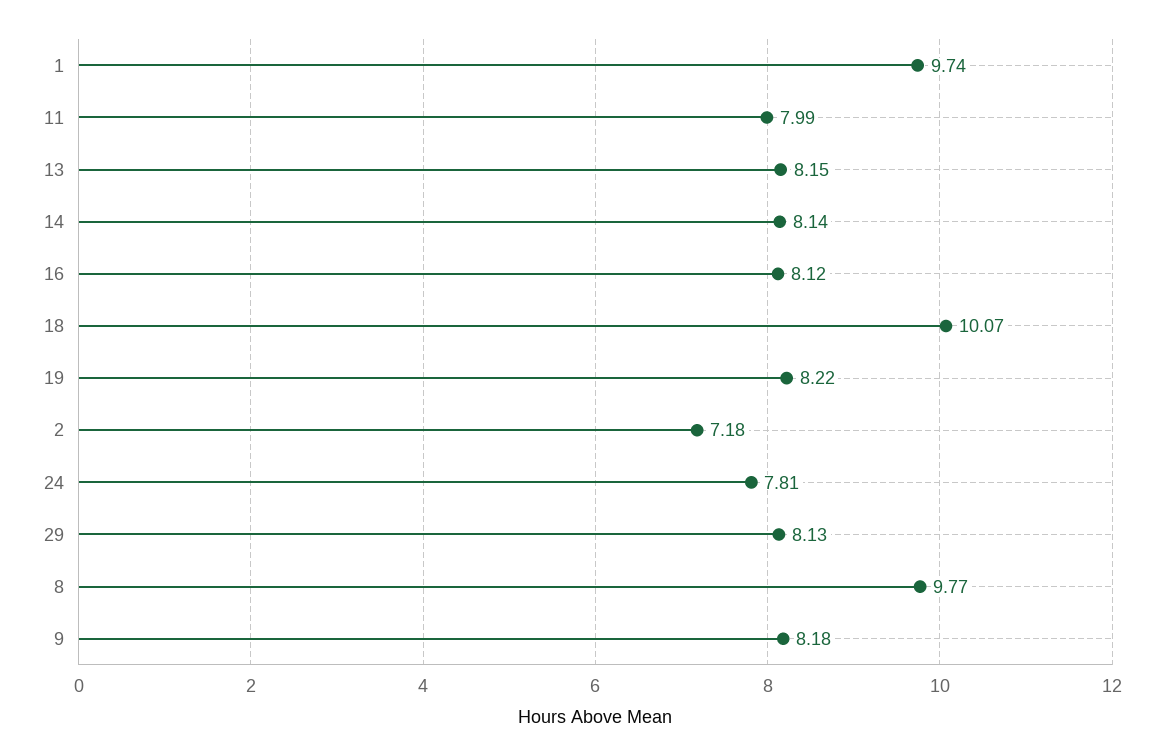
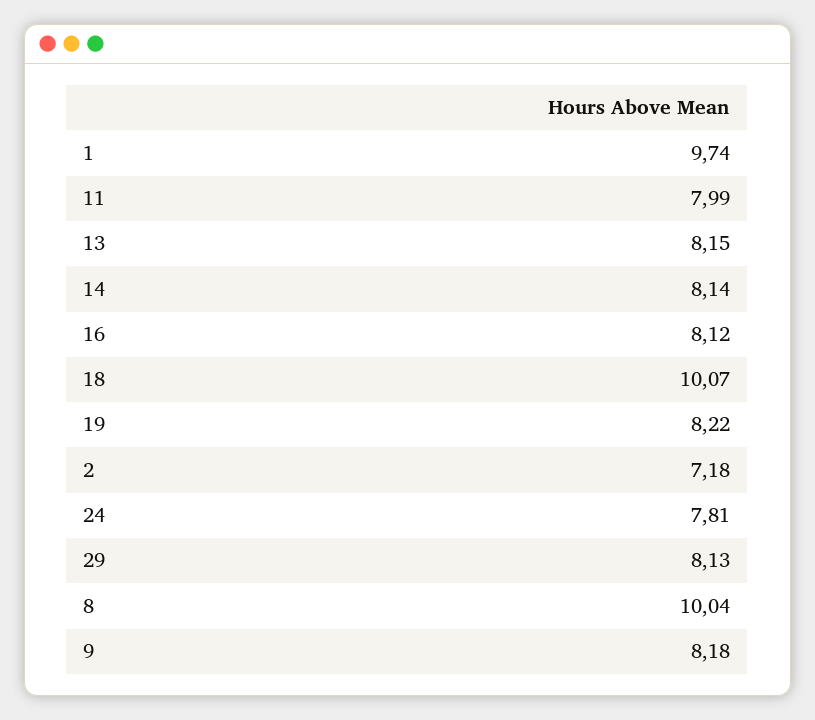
8: 9.77 -> 10.04

